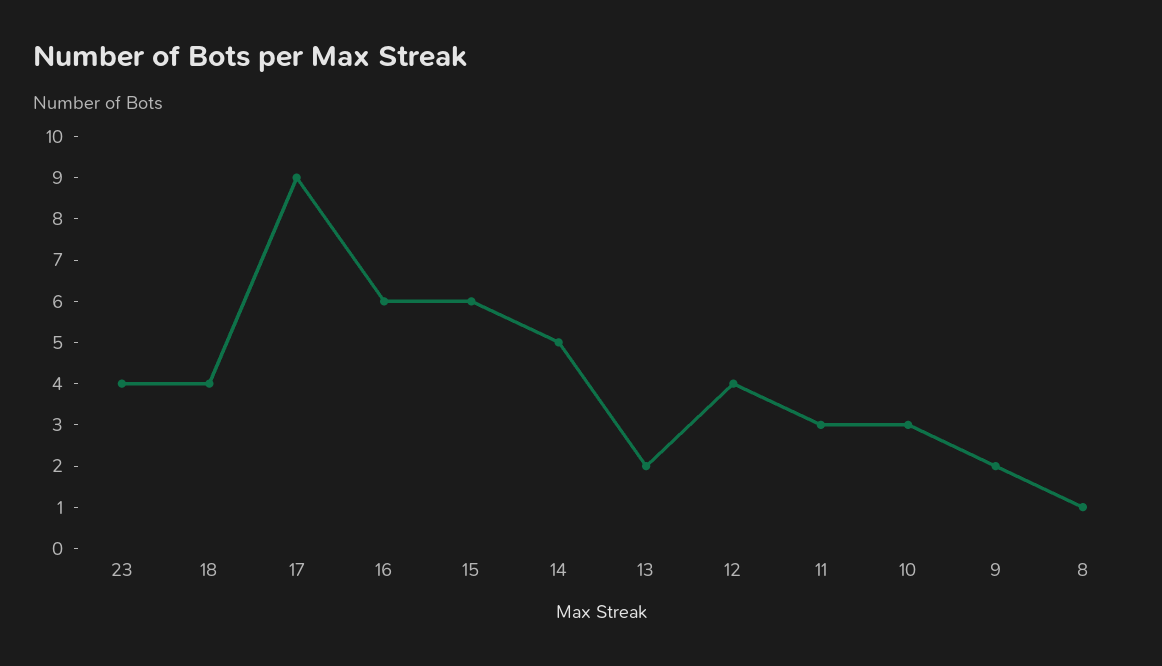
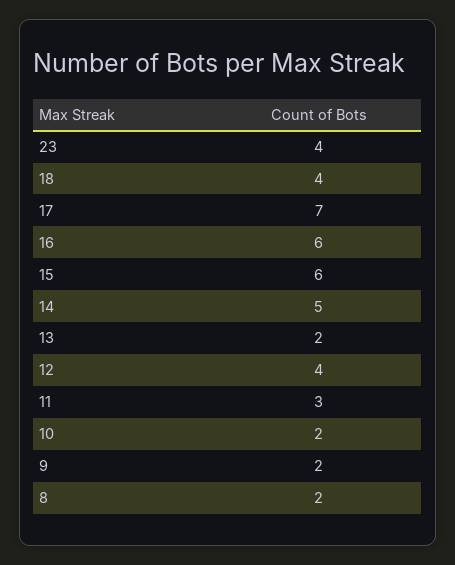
17: 9 -> 7
10: 3 -> 2
8: 1 -> 2

